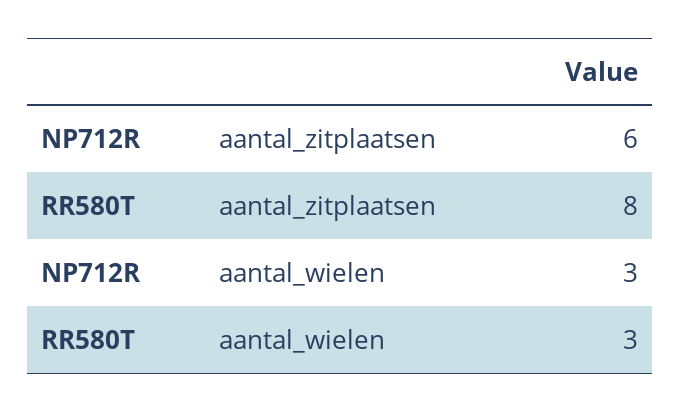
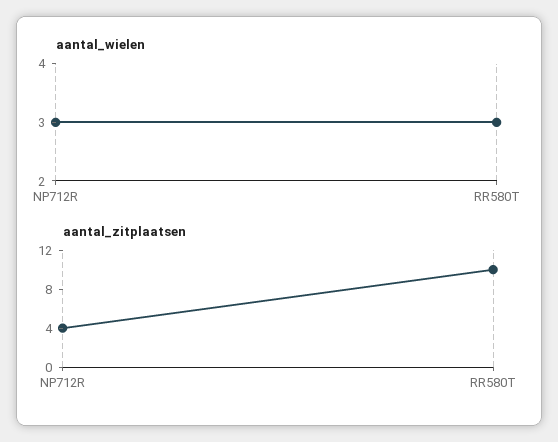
aantal_zitplaatsen, NP712R: 6 -> 4
aantal_zitplaatsen, RR580T: 8 -> 10

